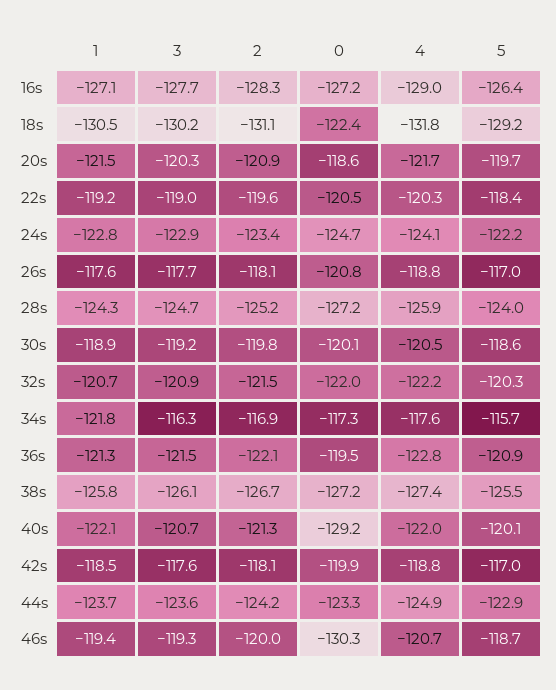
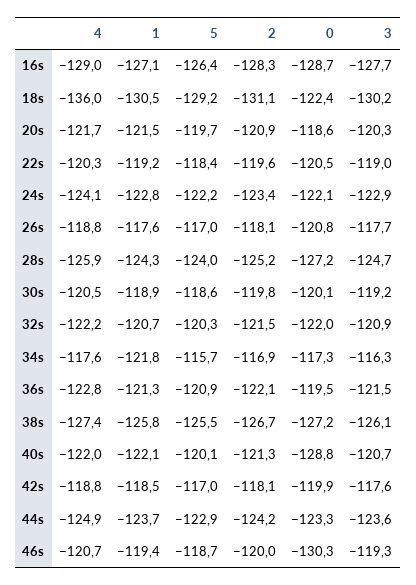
0, 16s: -127.2 -> -128.7
4, 18s: -131.8 -> -136
0, 24s: -124.7 -> -122.1
0, 40s: -129.2 -> -128.8

